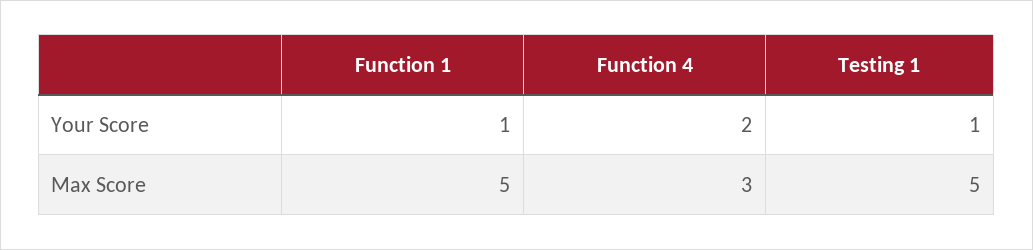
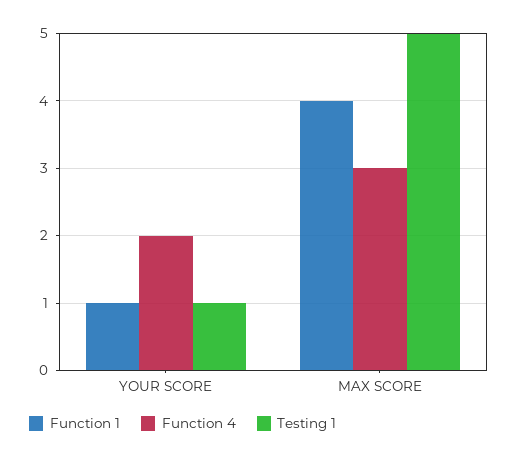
Function 1, Max Score: 5 -> 4

